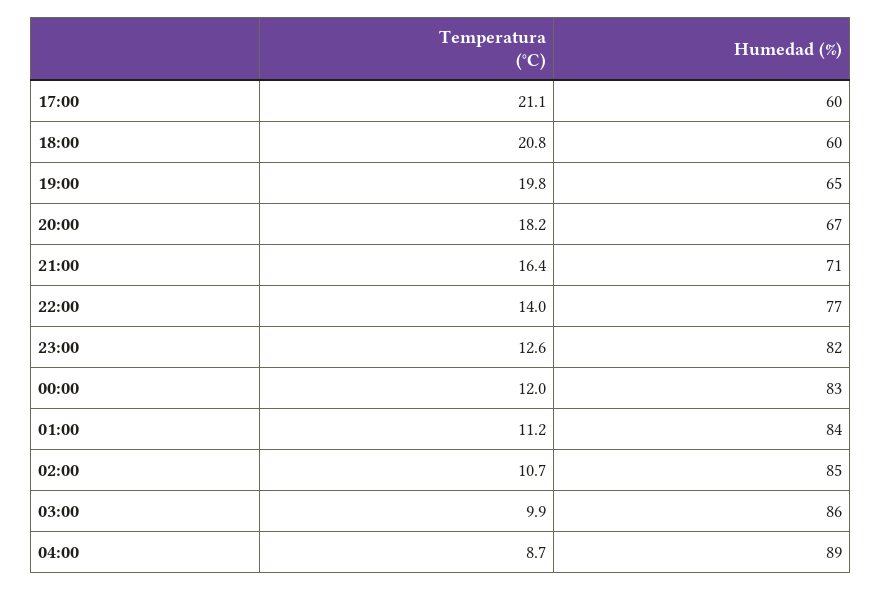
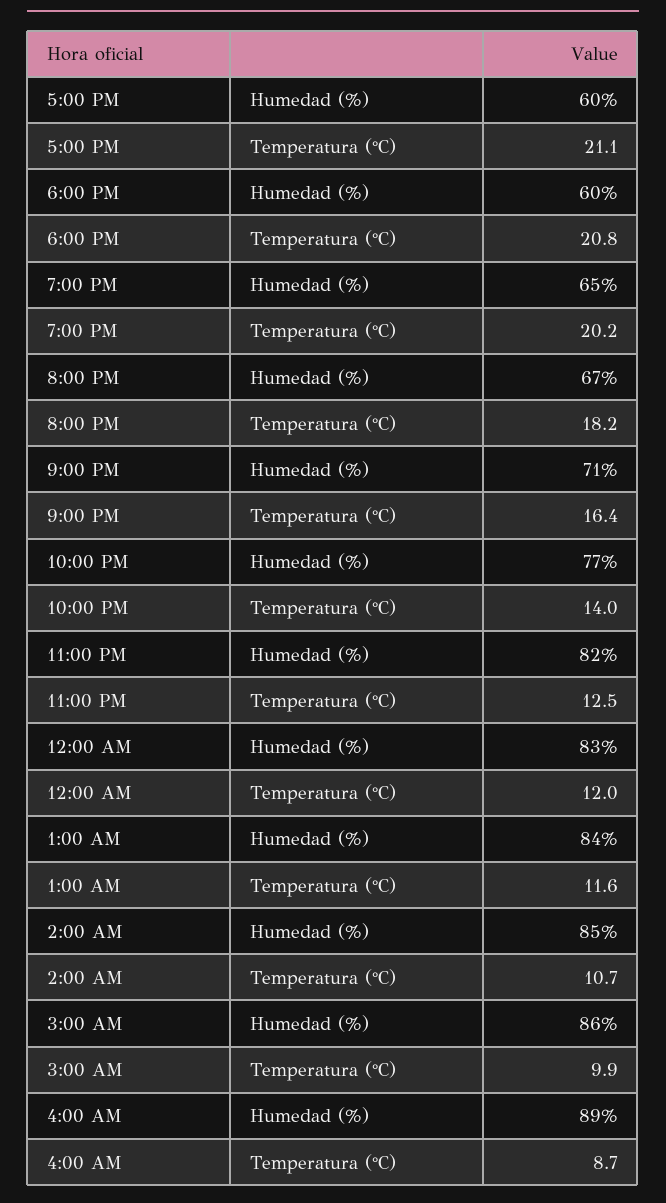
Temperatura (°C), 19:00: 19.8 -> 20.2
Temperatura (°C), 23:00: 12.6 -> 12.5
Temperatura (°C), 01:00: 11.2 -> 11.6

